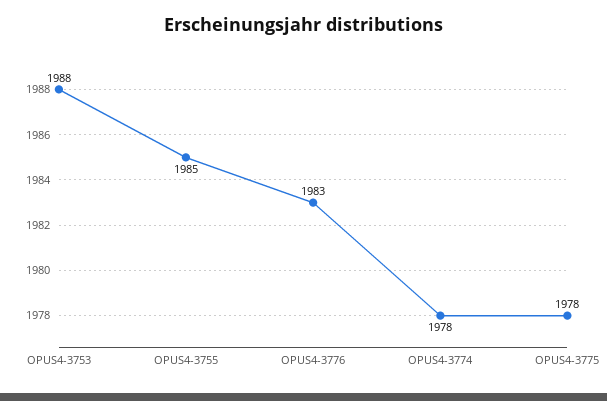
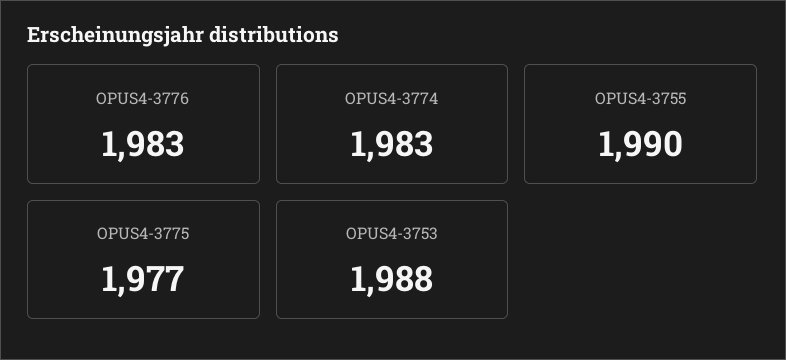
OPUS4-3755: 1985 -> 1990
OPUS4-3774: 1978 -> 1983
OPUS4-3775: 1978 -> 1977

